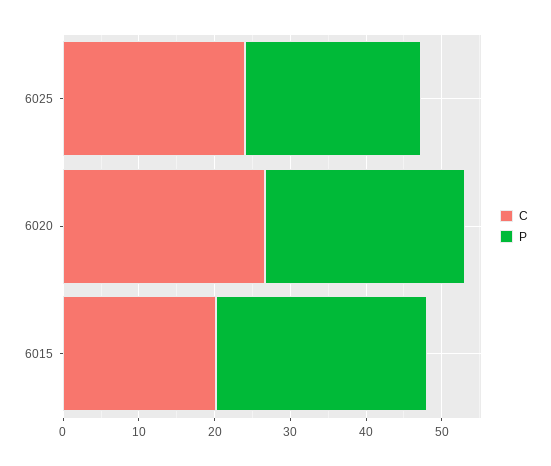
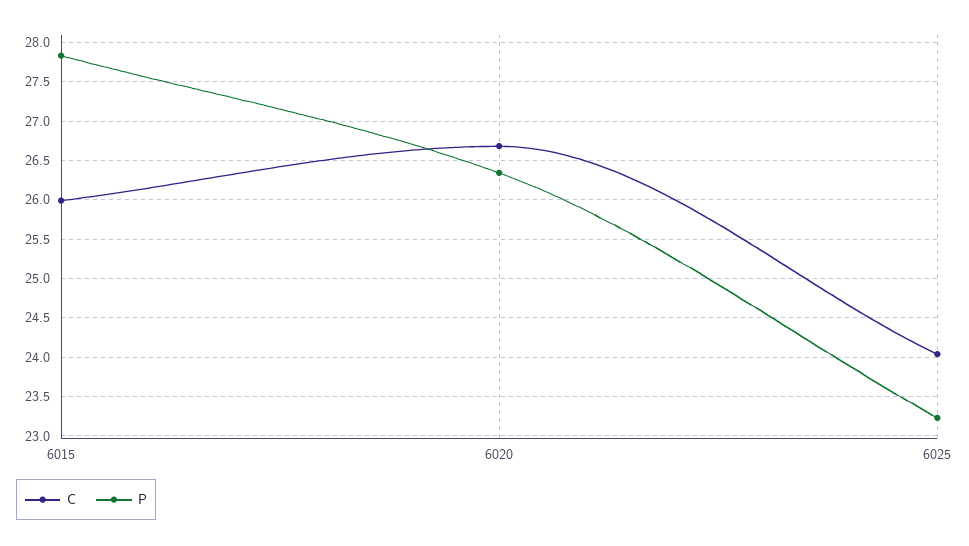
C, 6015: 20 -> 26

